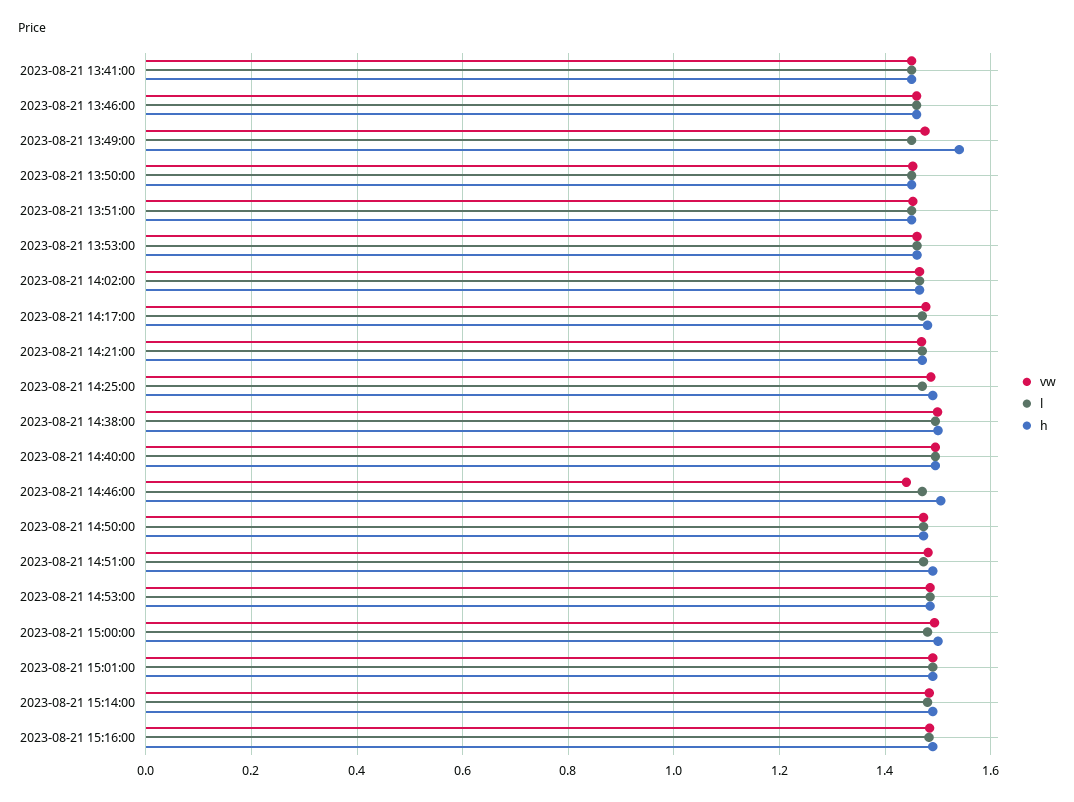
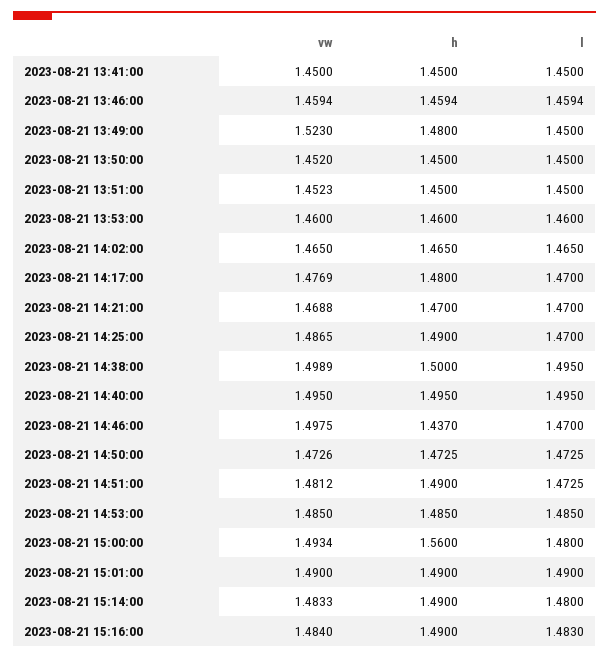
vw, 2023-08-21 13:49:00: 1.48 -> 1.523
h, 2023-08-21 13:49:00: 1.54 -> 1.48
vw, 2023-08-21 14:46:00: 1.44 -> 1.4975
h, 2023-08-21 14:46:00: 1.5 -> 1.437
h, 2023-08-21 15:00:00: 1.5 -> 1.56

